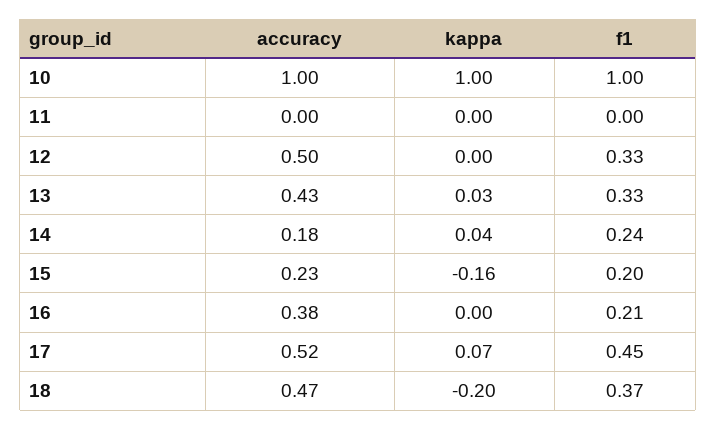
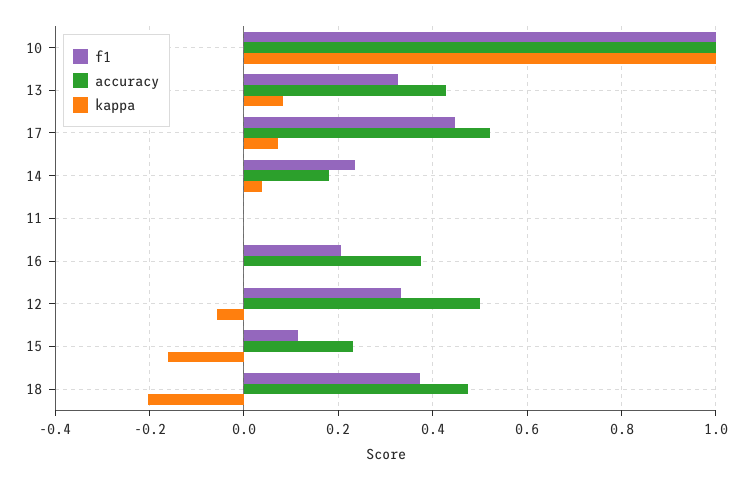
kappa, 12: 0 -> -0.06
kappa, 13: 0.03 -> 0.08
f1, 15: 0.2 -> 0.12

